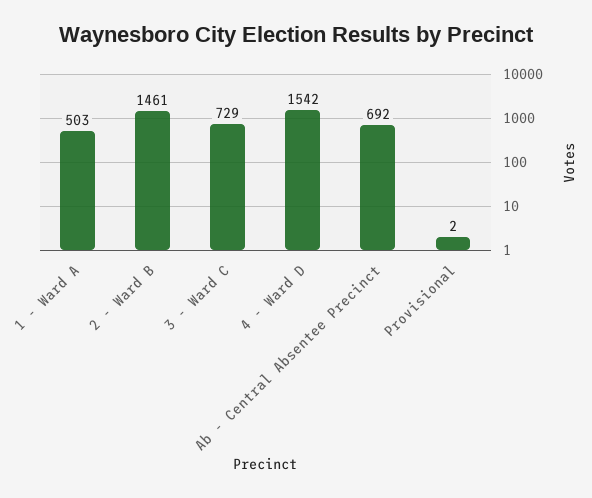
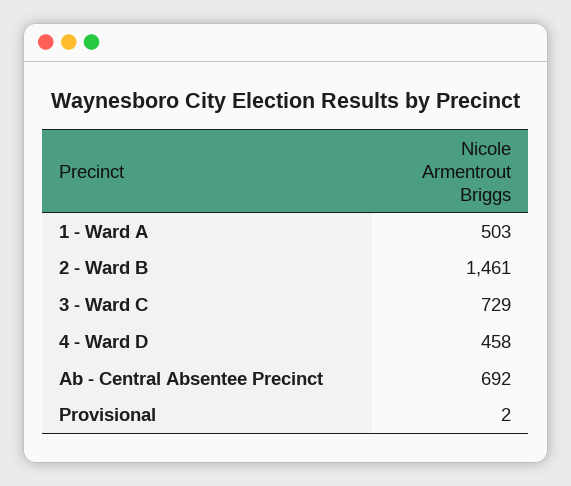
4 - Ward D: 1542 -> 458

